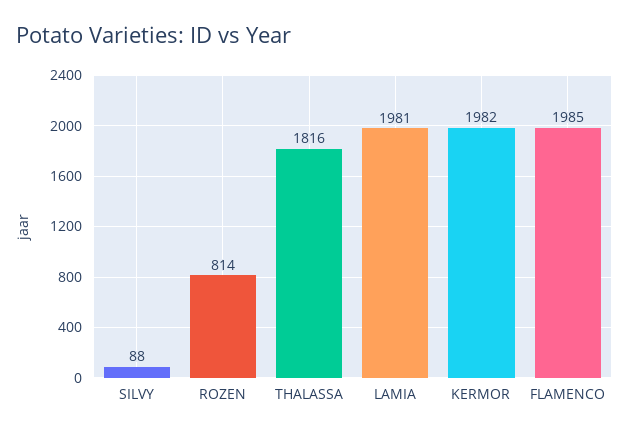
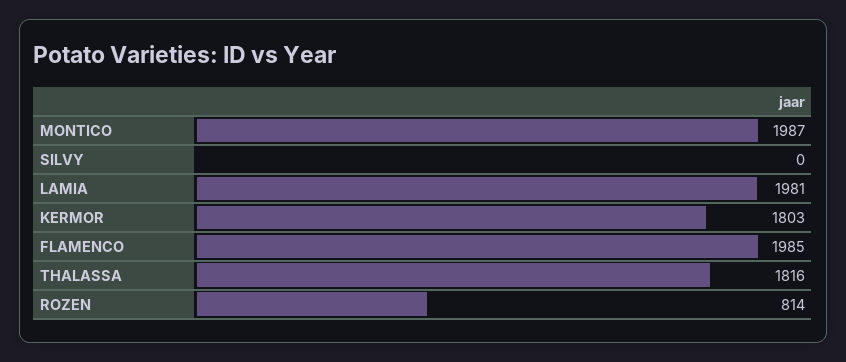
SILVY: 88 -> 0
KERMOR: 1982 -> 1803
MONTICO: none -> 1987

